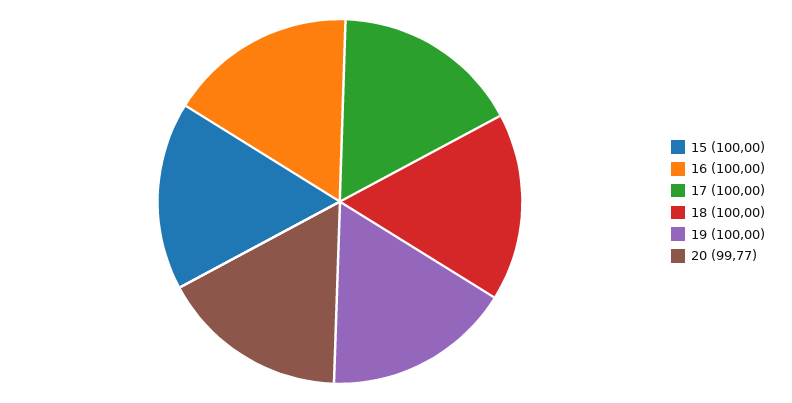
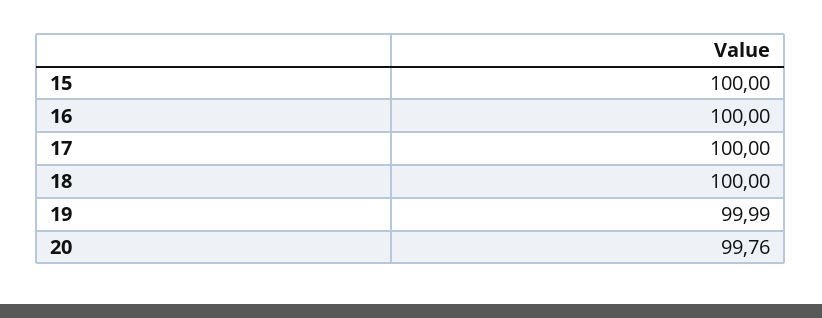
19: 100 -> 99.99
20: 99.77 -> 99.76

